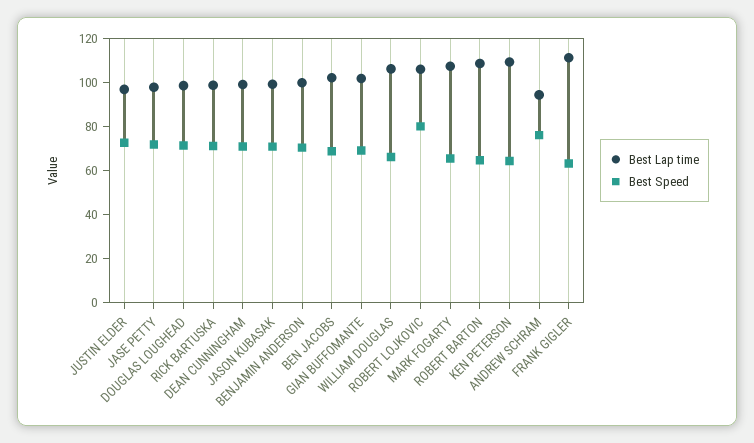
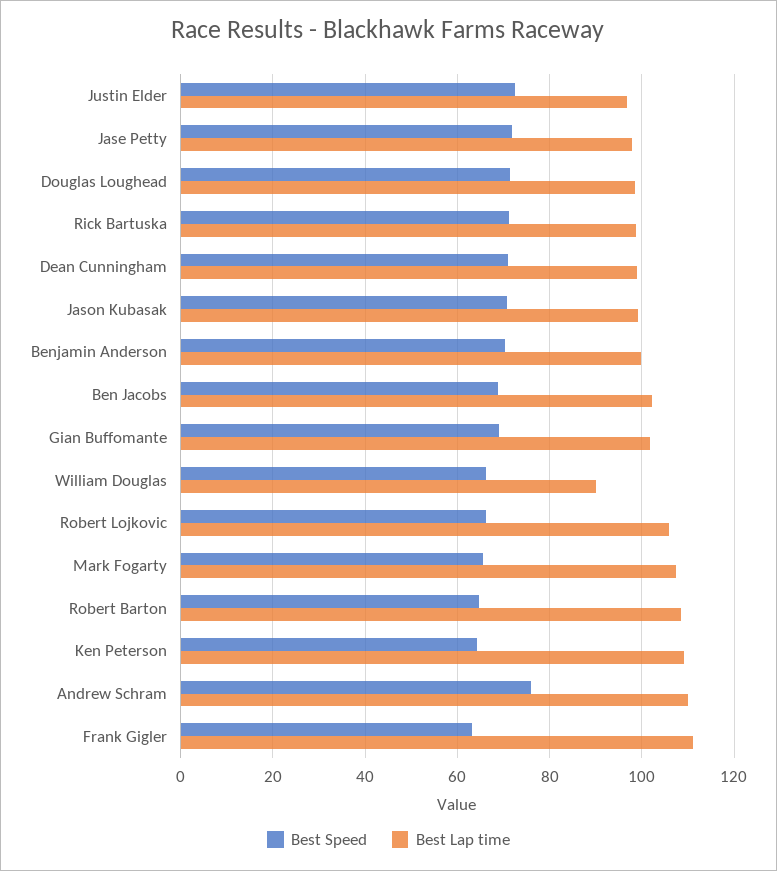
Best Lap time, WILLIAM DOUGLAS: 105 -> 90
Best Speed, ROBERT LOJKOVIC: 80 -> 66
Best Lap time, ANDREW SCHRAM: 95 -> 110

